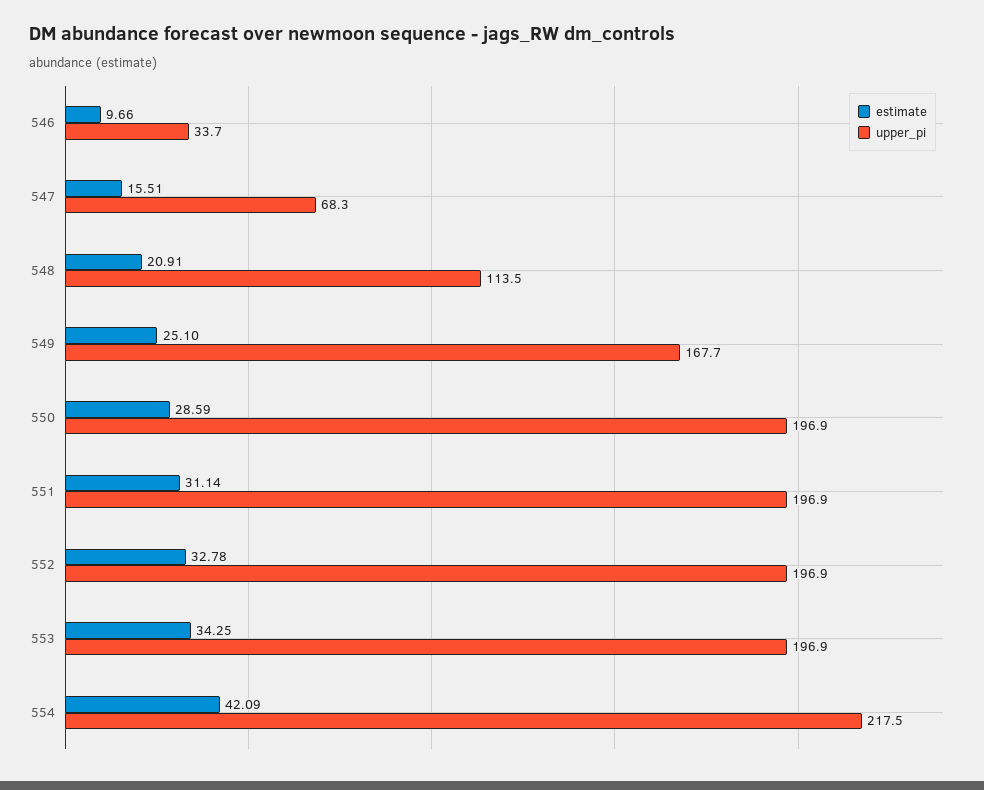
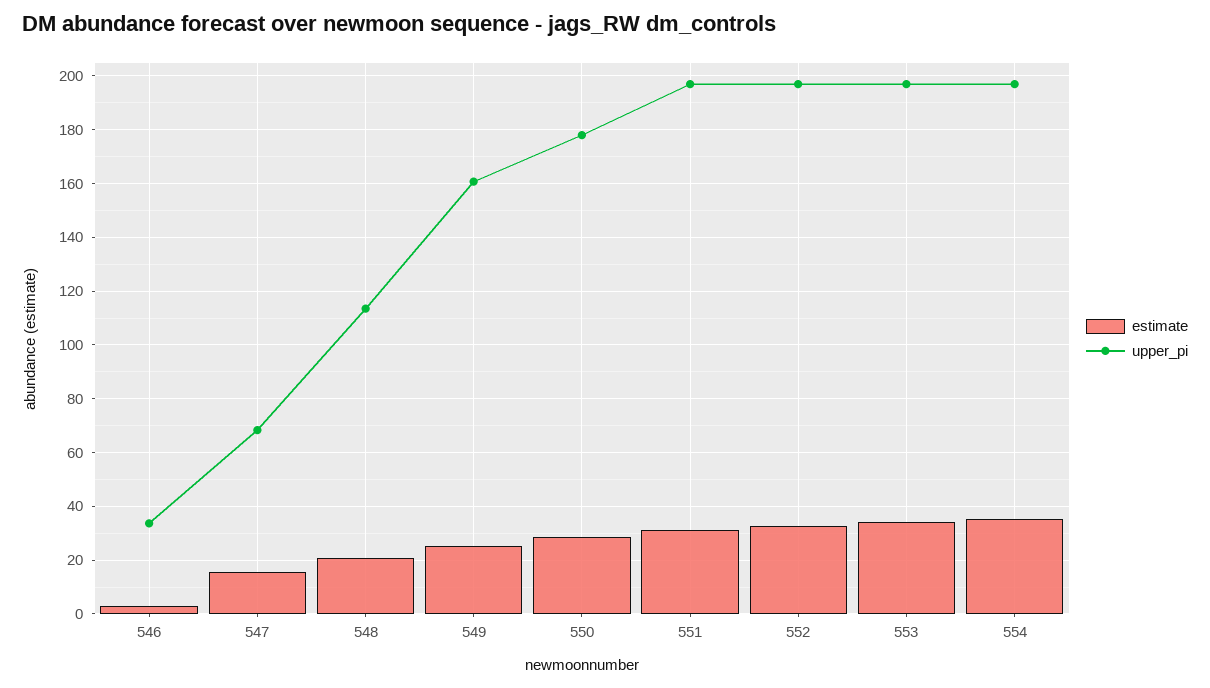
estimate, 546: 9.66 -> 2.5
upper_pi, 549: 167.7 -> 160
upper_pi, 550: 196.9 -> 177.5
estimate, 554: 42.09 -> 35
upper_pi, 554: 217.5 -> 197.5

